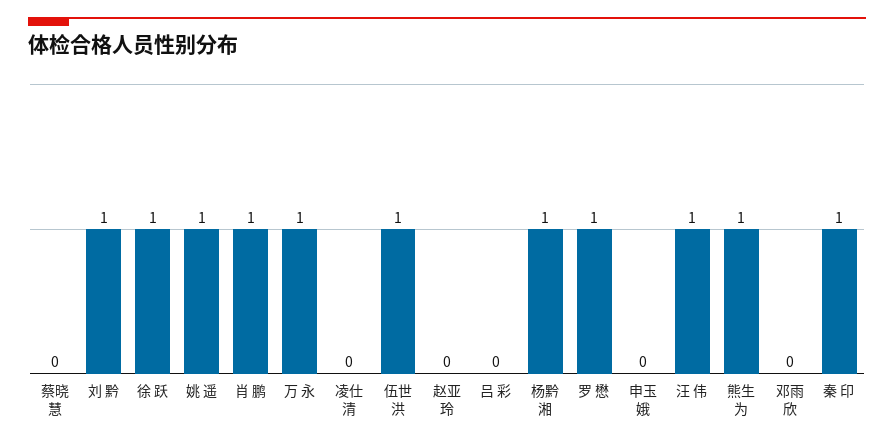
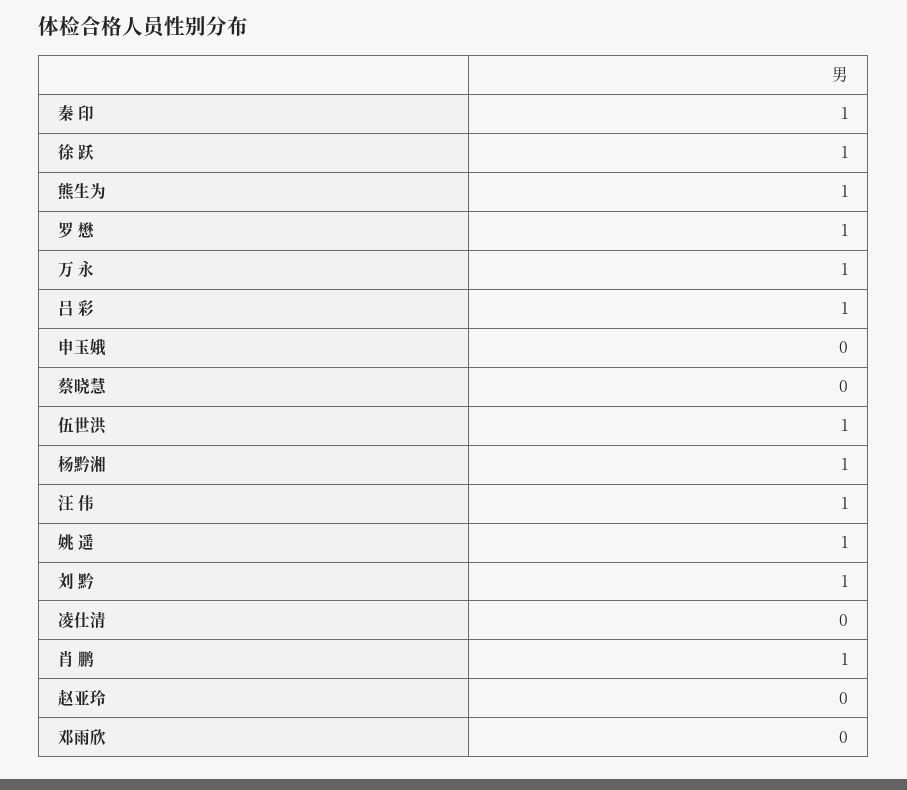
吕 彩: 0 -> 1

